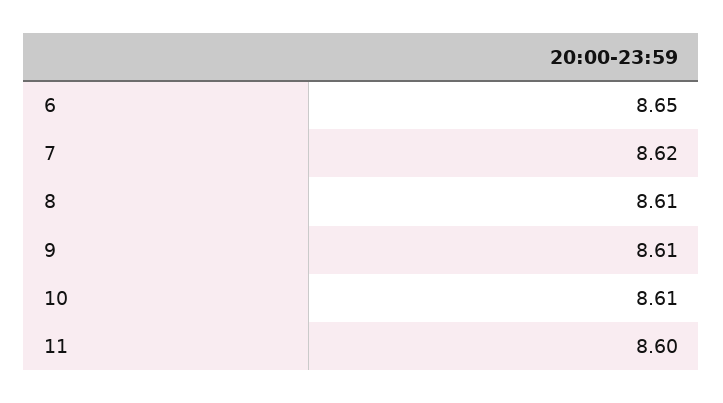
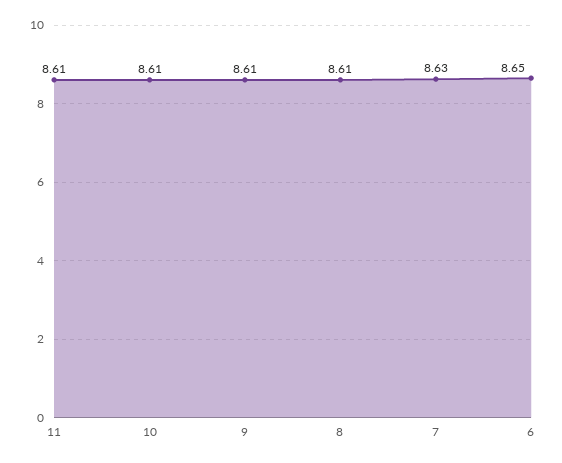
7: 8.62 -> 8.63
11: 8.6 -> 8.61

